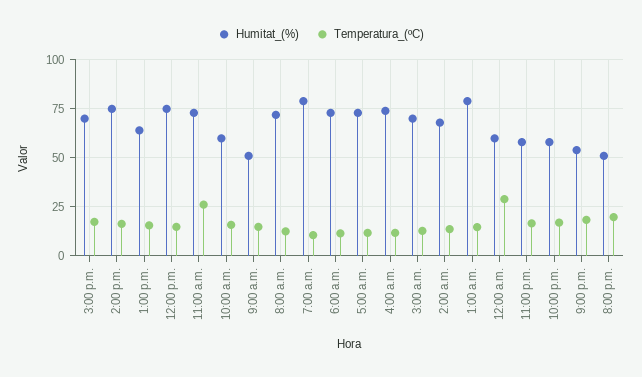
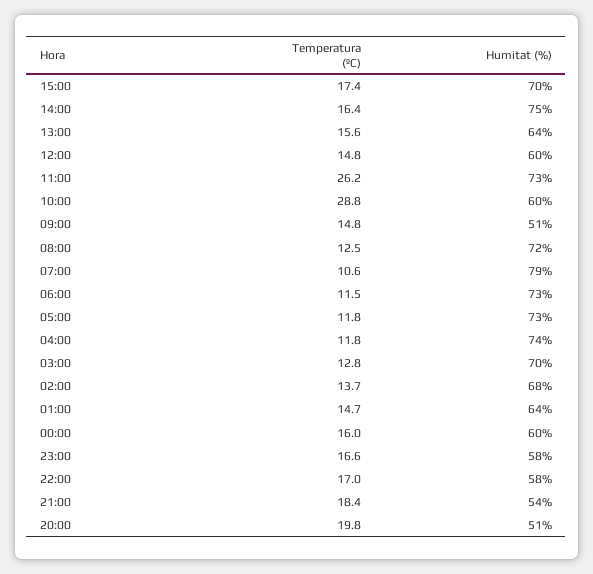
Humitat_(%), 12:00 p.m.: 75 -> 60
Temperatura_(ºC), 10:00 a.m.: 15 -> 28.8
Humitat_(%), 1:00 a.m.: 80 -> 64
Temperatura_(ºC), 12:00 a.m.: 30 -> 16

